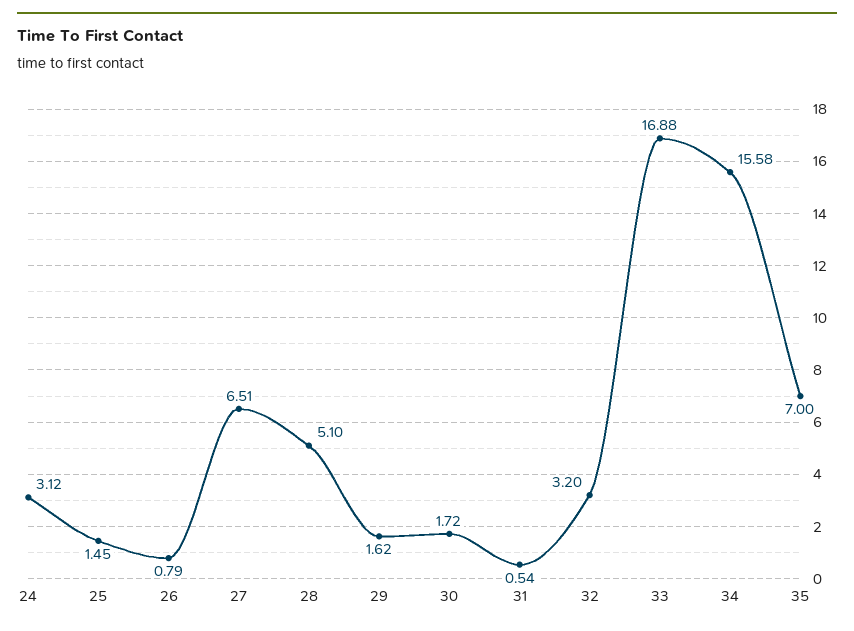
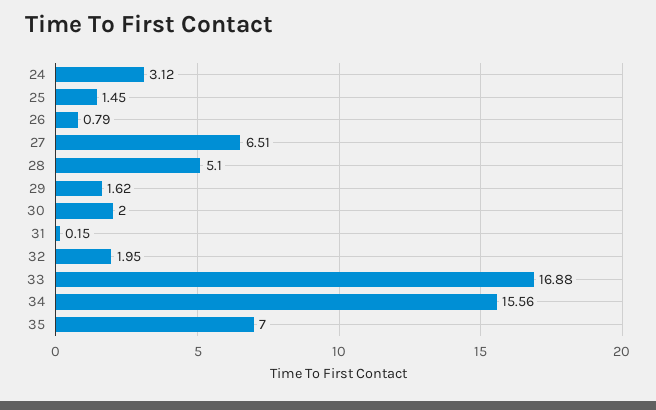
30: 1.72 -> 2
31: 0.54 -> 0.15
32: 3.2 -> 1.95
34: 15.58 -> 15.56

